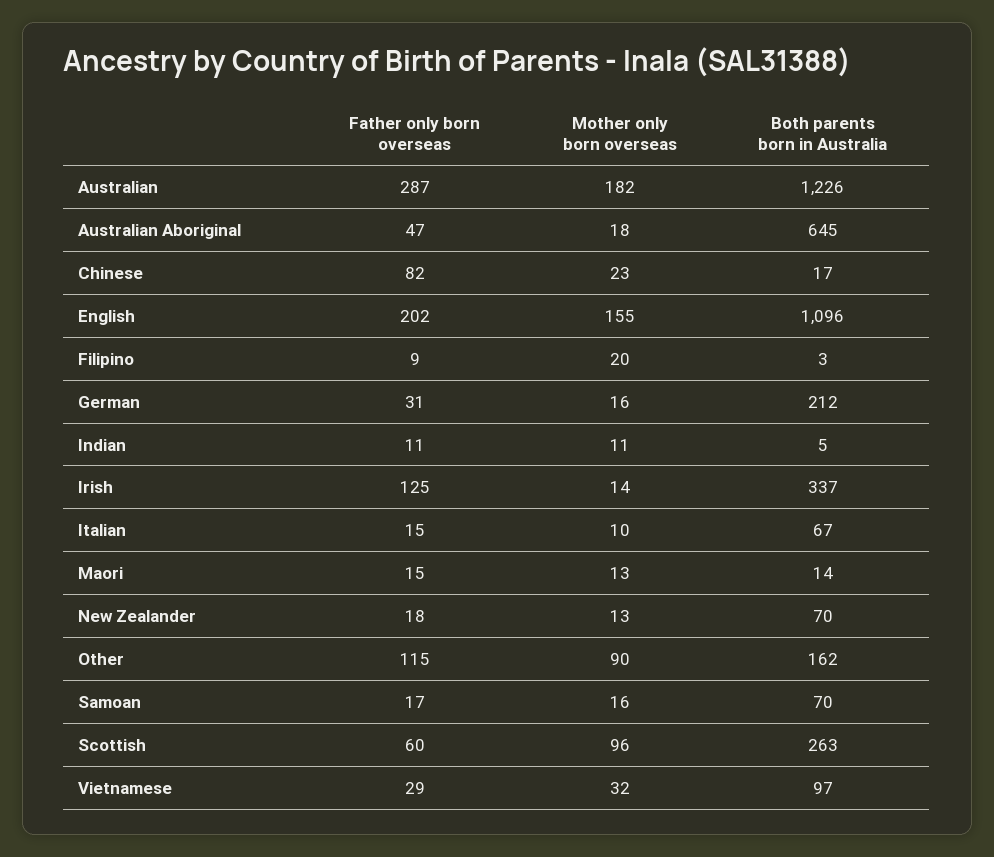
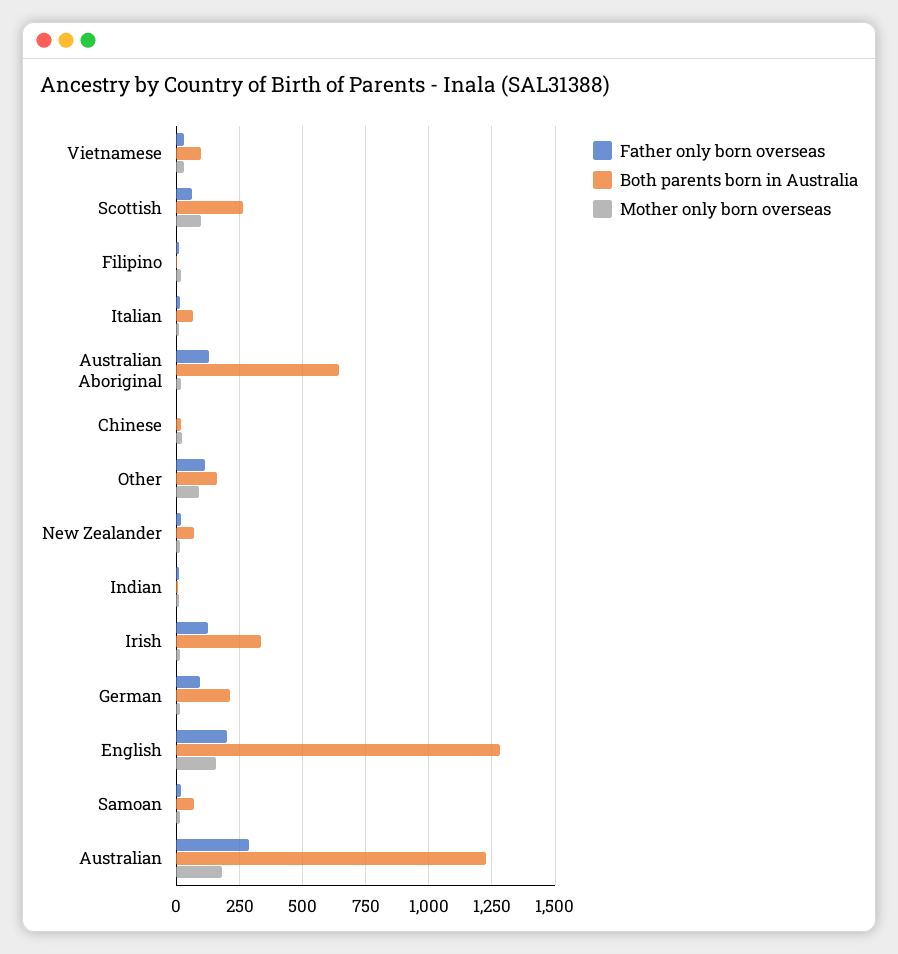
Father only born overseas, Australian Aboriginal: 47 -> 125
Father only born overseas, Chinese: 82 -> 0
Both parents born in Australia, English: 1096 -> 1275
Father only born overseas, German: 31 -> 100
Father only born overseas, Maori: 15 -> none
Mother only born overseas, Maori: 13 -> none
Both parents born in Australia, Maori: 14 -> none

